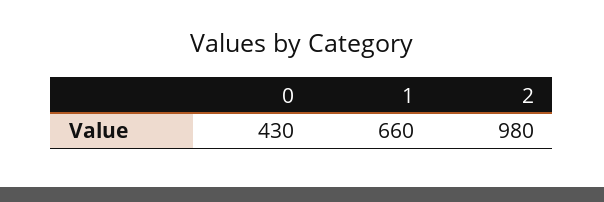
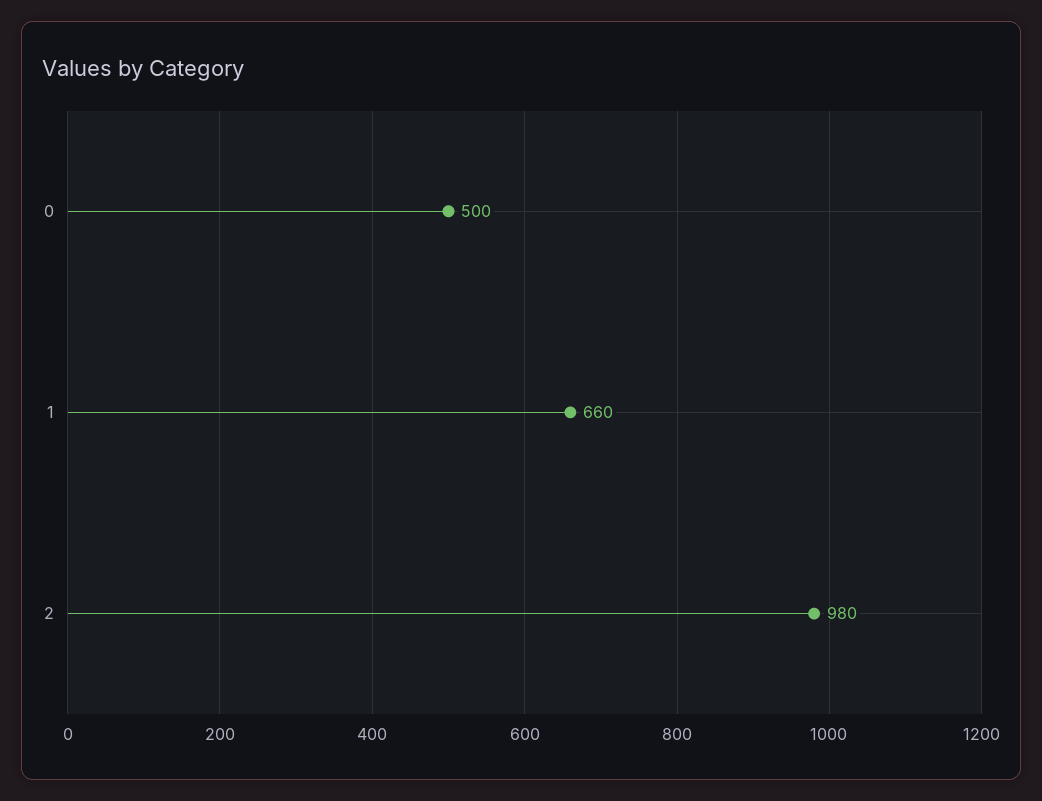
0: 430 -> 500

